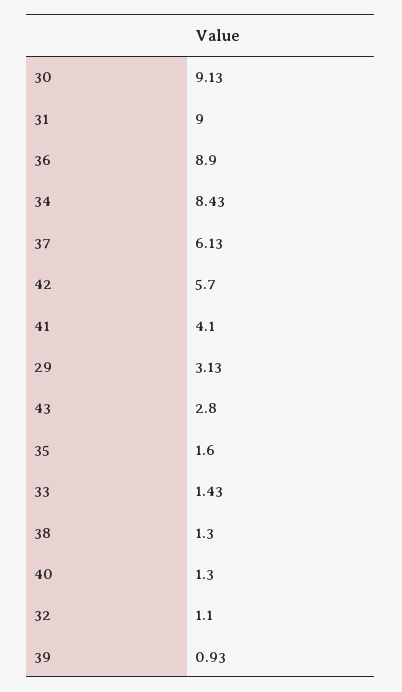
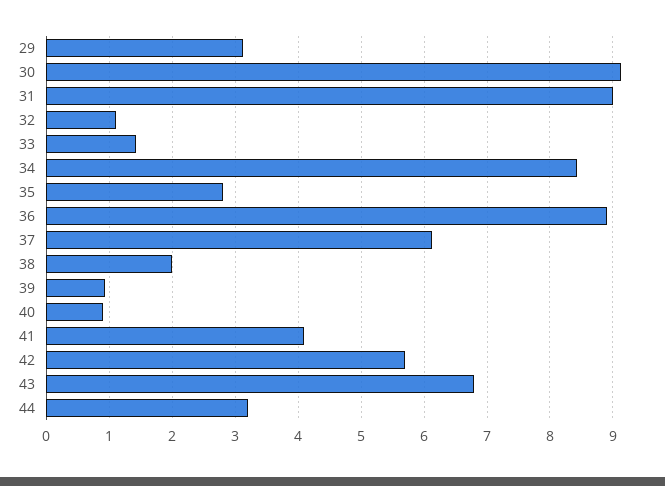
43: 2.8 -> 6.8
35: 1.6 -> 2.8
38: 1.3 -> 2
40: 1.3 -> 0.9
44: none -> 3.2

